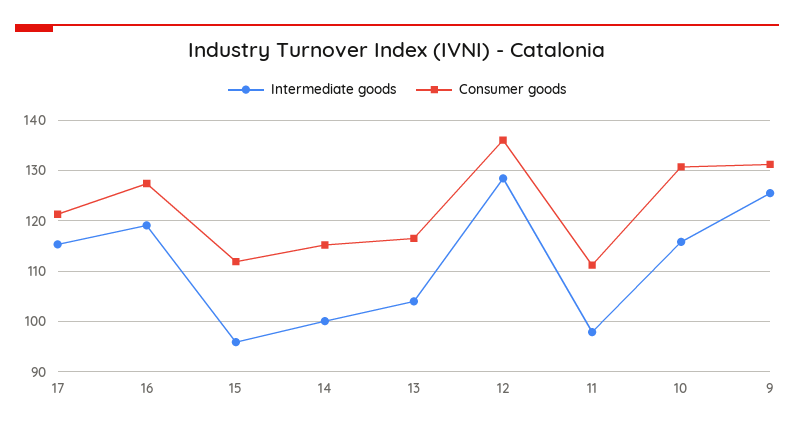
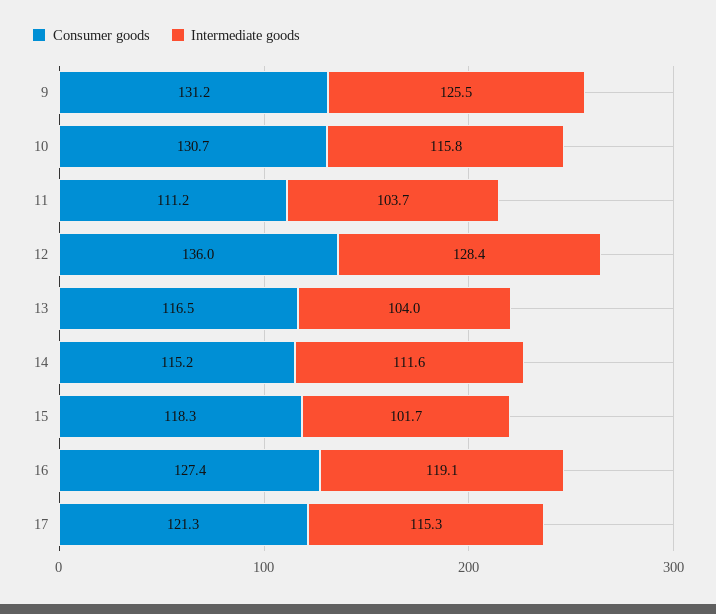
Intermediate goods, 15: 96 -> 101.7
Consumer goods, 15: 112 -> 118.3
Intermediate goods, 14: 100 -> 111.6
Intermediate goods, 11: 98 -> 103.7

